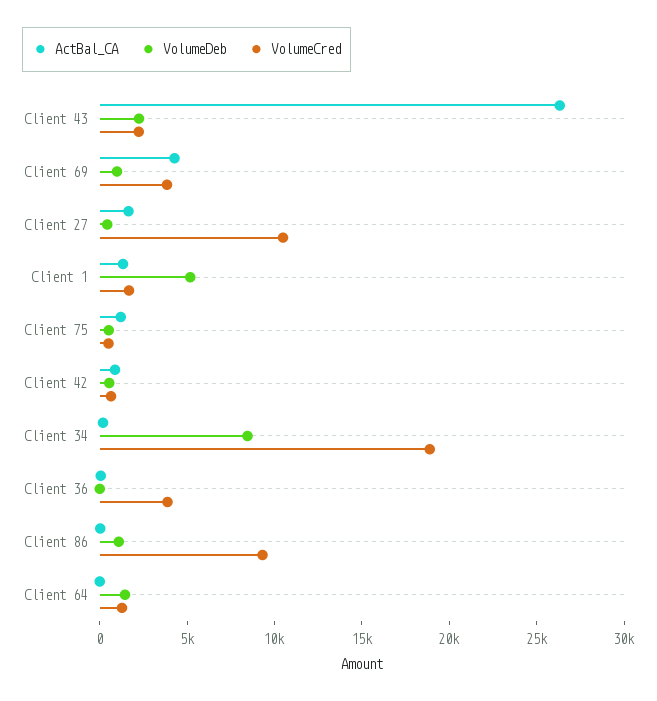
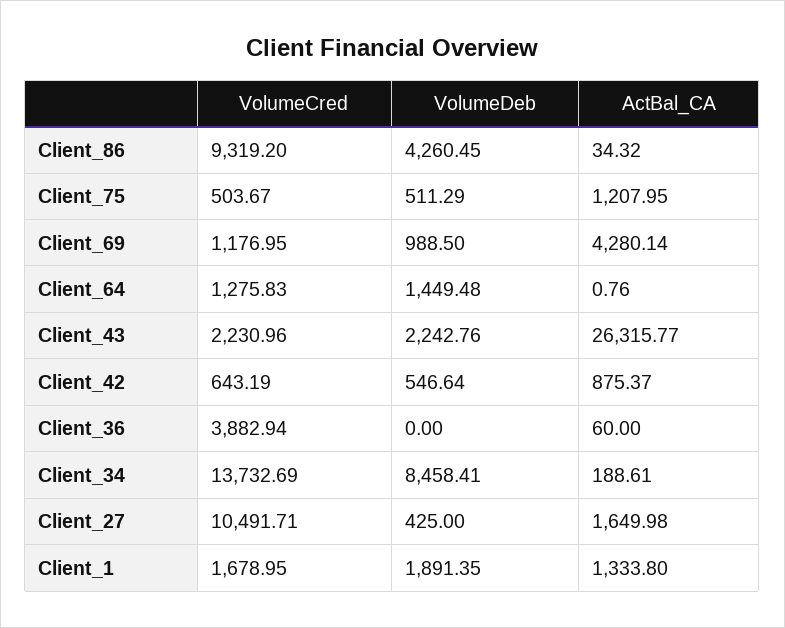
VolumeCred, Client 69: 4000 -> 1176.95
VolumeDeb, Client 1: 5000 -> 1891.35
VolumeCred, Client 34: 19000 -> 13732.69
VolumeDeb, Client 86: 1000 -> 4260.45

